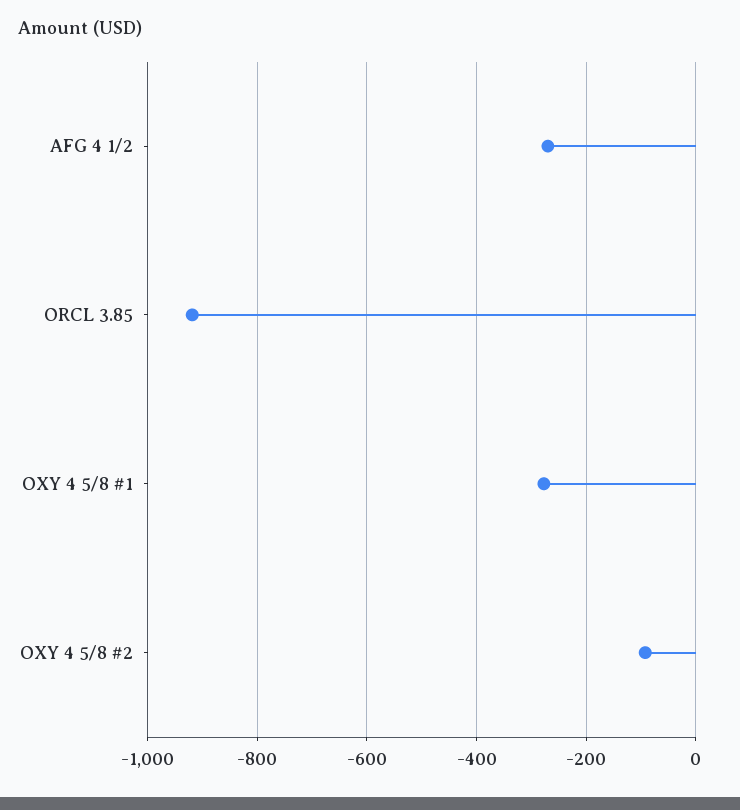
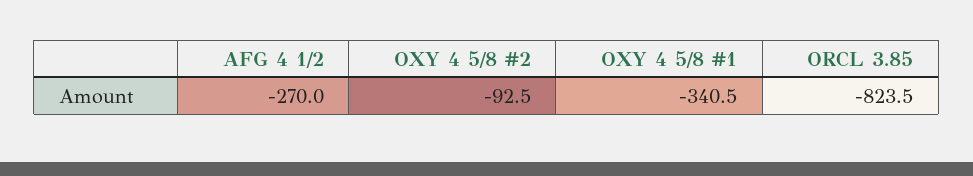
ORCL 3.85: -920 -> -823.5
OXY 4 5/8 #1: -280 -> -340.5

